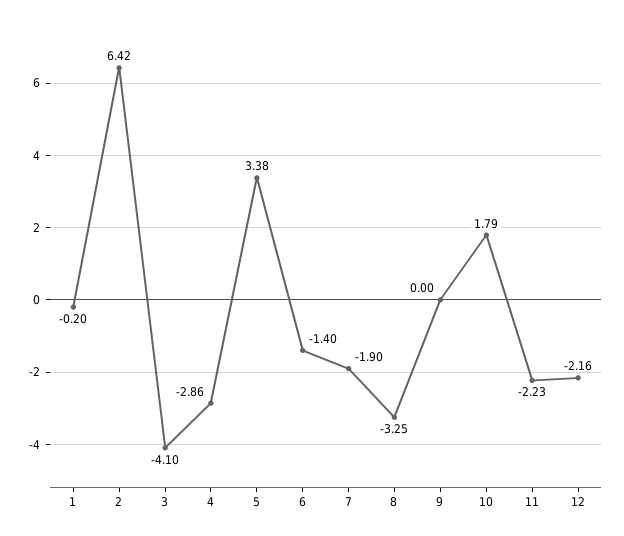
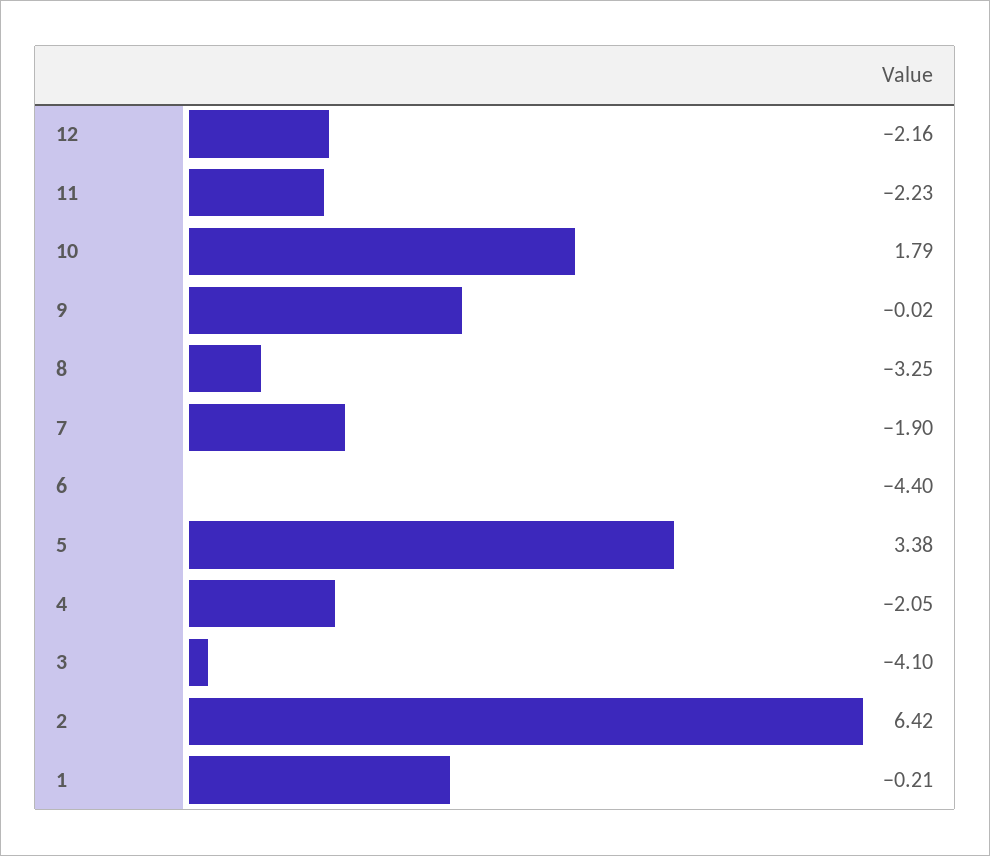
1: -0.2 -> -0.21
4: -2.86 -> -2.05
6: -1.4 -> -4.4
9: 0 -> -0.02

